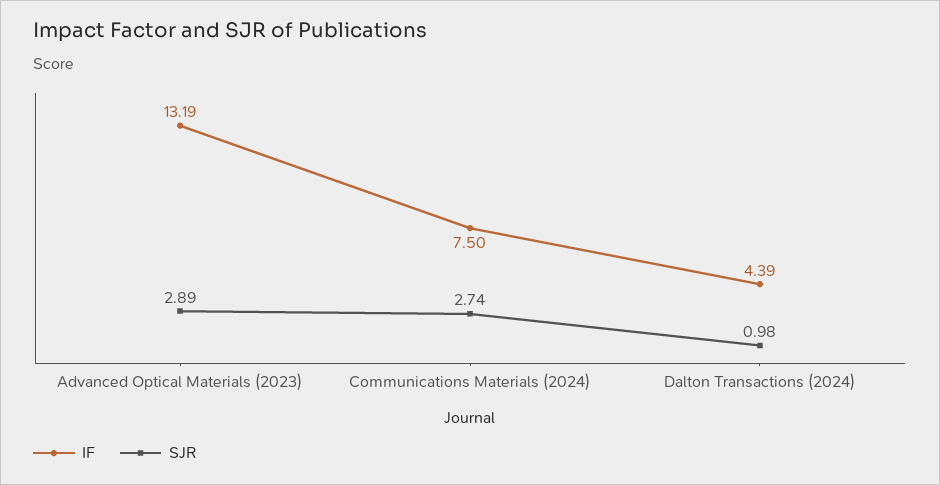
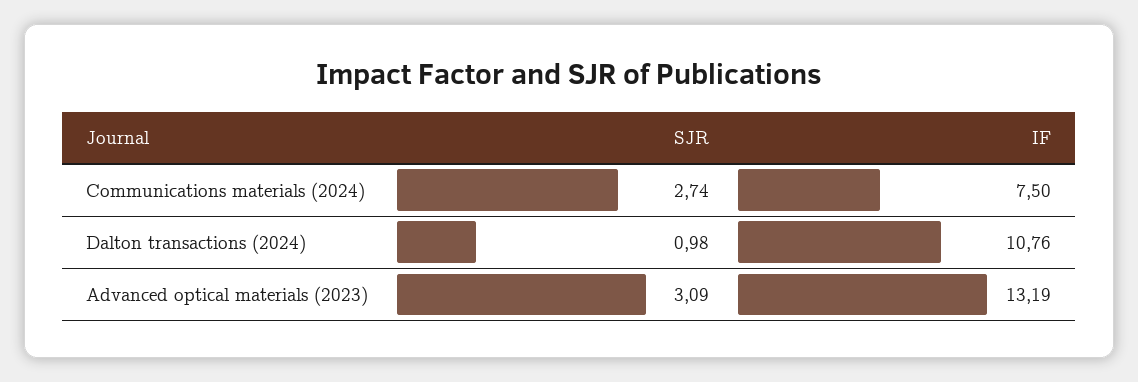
SJR, Advanced Optical Materials (2023): 2.89 -> 3.09
IF, Dalton Transactions (2024): 4.39 -> 10.76

